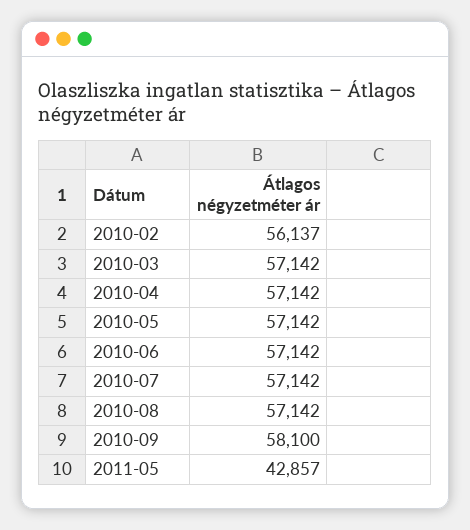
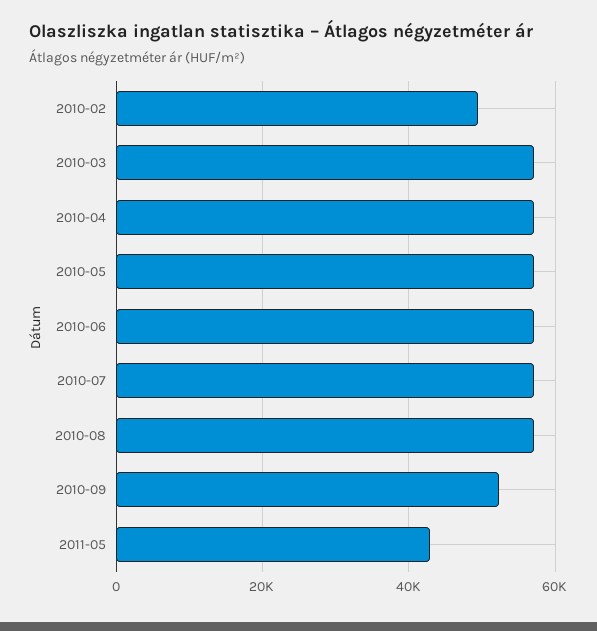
2010-02: 56137 -> 50000
2010-09: 58100 -> 52000

